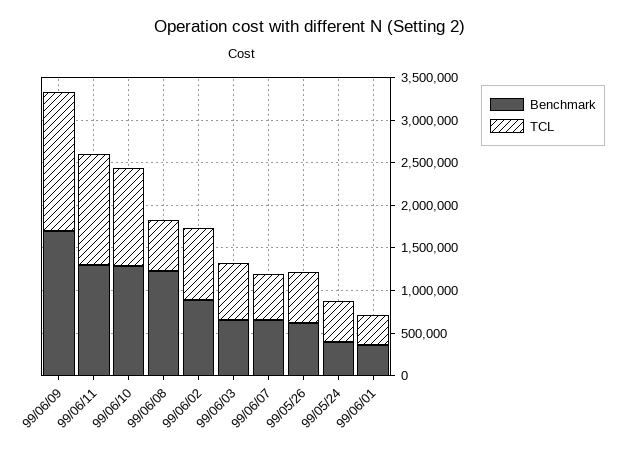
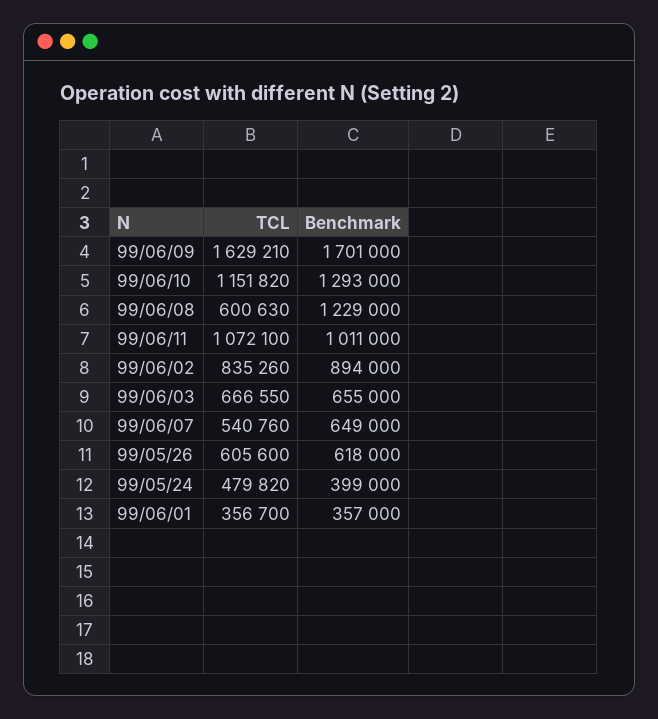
Benchmark, 99/06/11: 1300000 -> 1011000
TCL, 99/06/11: 1300000 -> 1072100

